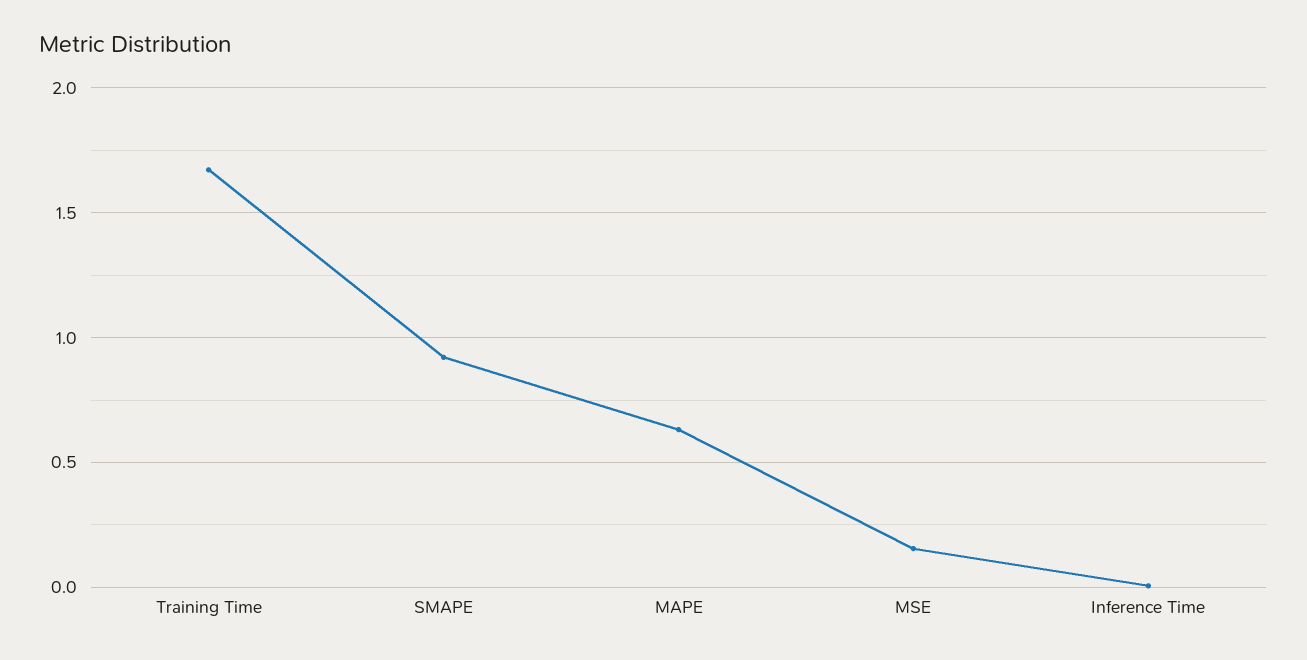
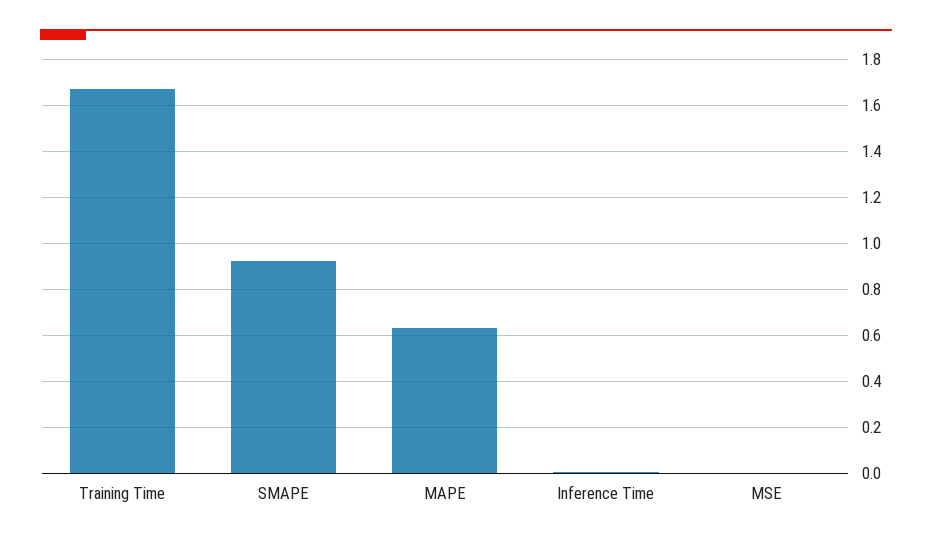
MSE: 0.15 -> 0

